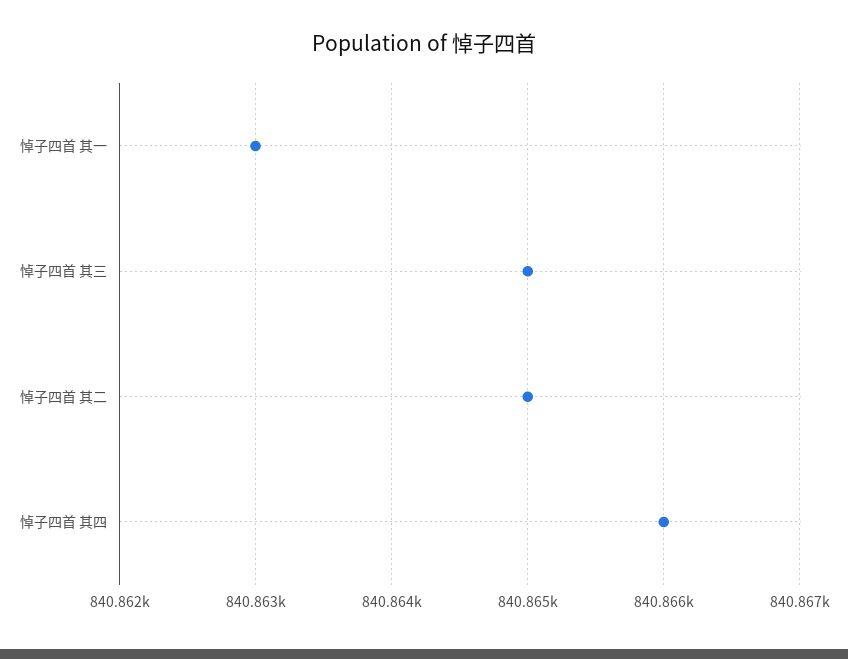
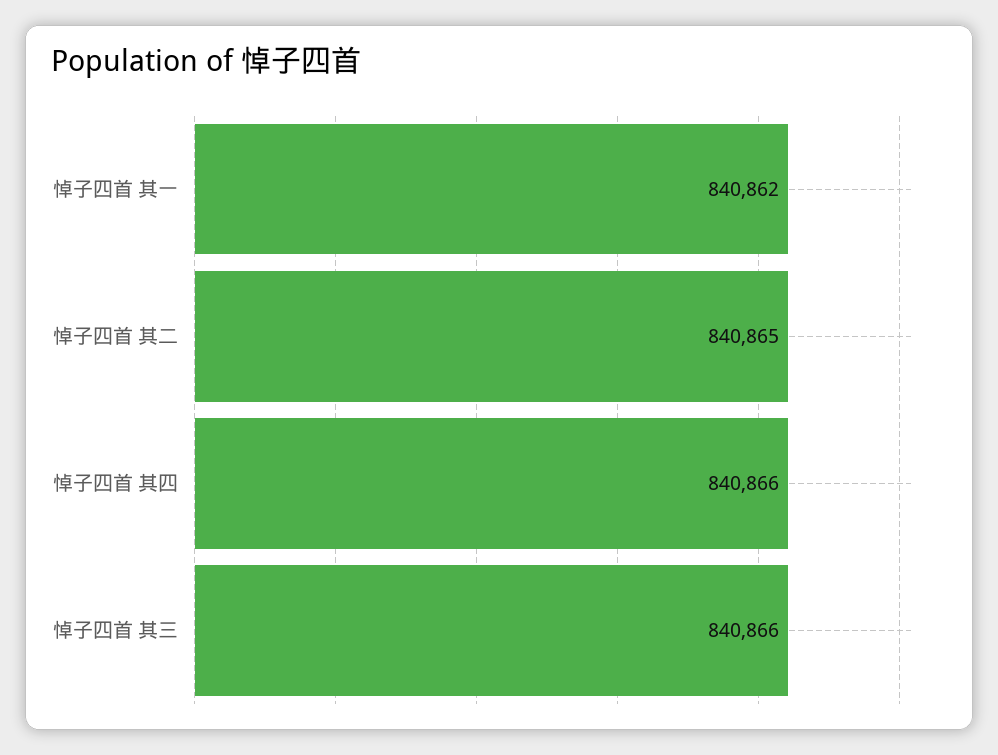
悼子四首 其一: 840863 -> 840862
悼子四首 其三: 840865 -> 840866

